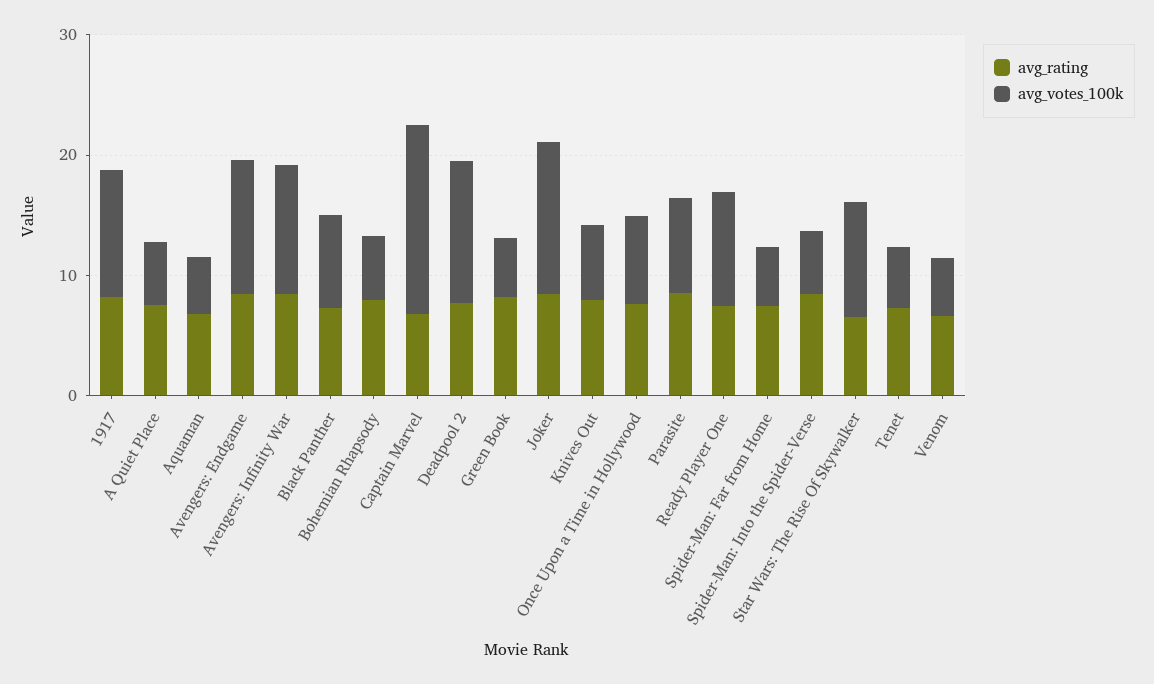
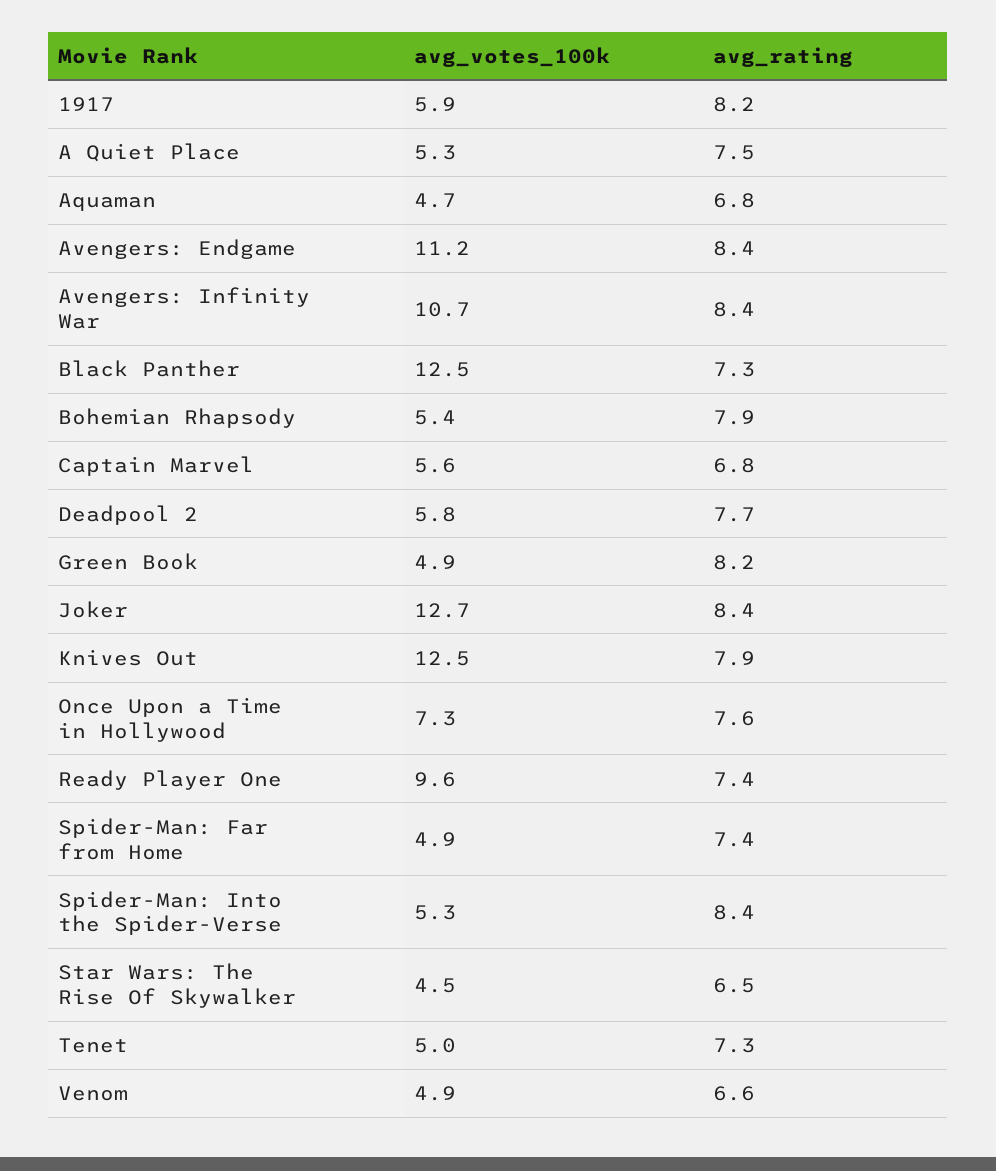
avg_votes_100k, 1917: 10 -> 5.9
avg_votes_100k, Black Panther: 8 -> 12.5
avg_votes_100k, Captain Marvel: 16 -> 5.6
avg_votes_100k, Deadpool 2: 12 -> 5.8
avg_votes_100k, Knives Out: 6 -> 12.5
avg_rating, Parasite: 8 -> none
avg_votes_100k, Parasite: 8 -> none
avg_votes_100k, Star Wars: The Rise Of Skywalker: 10 -> 4.5

